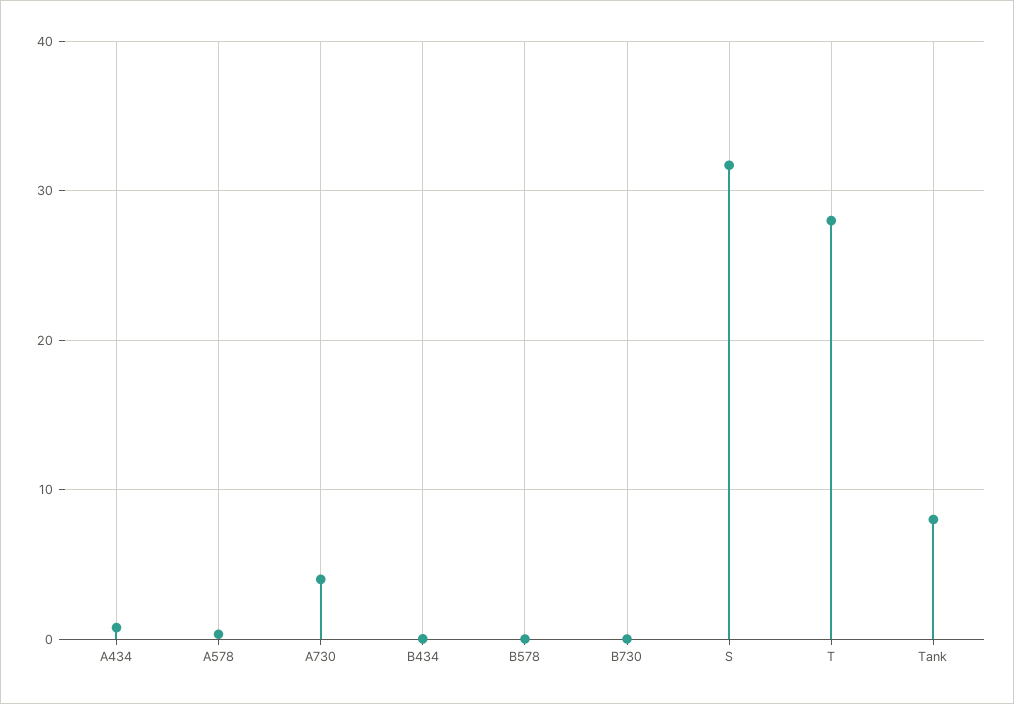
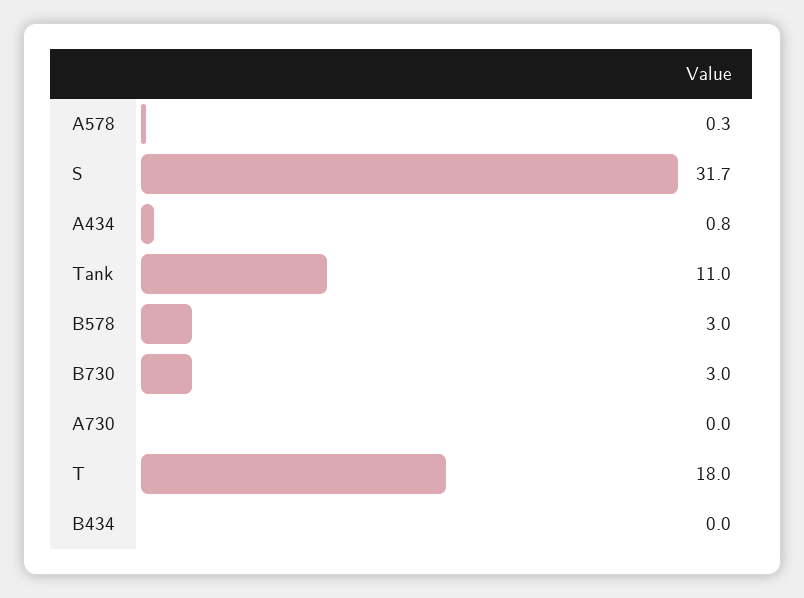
A730: 4 -> 0
B578: 0 -> 3
B730: 0 -> 3
T: 28 -> 18
Tank: 8 -> 11

